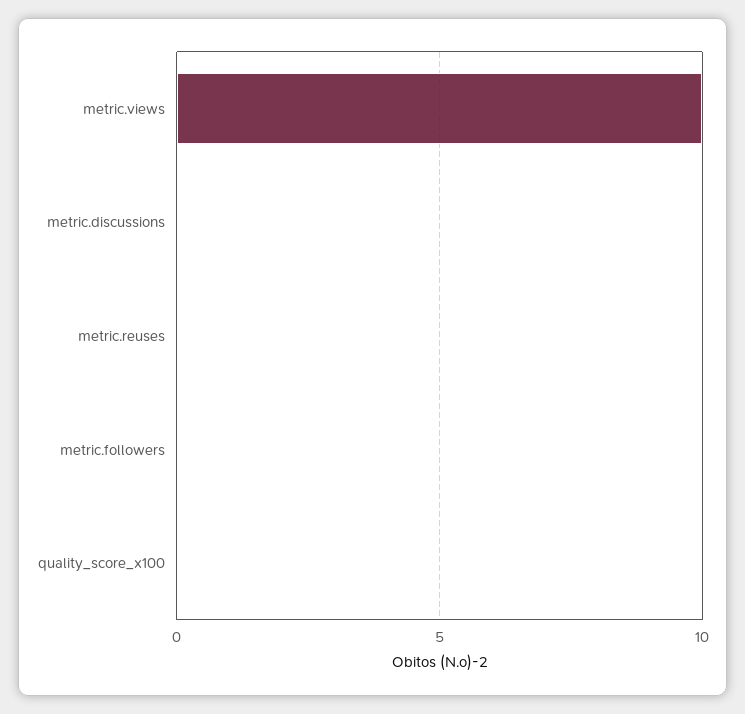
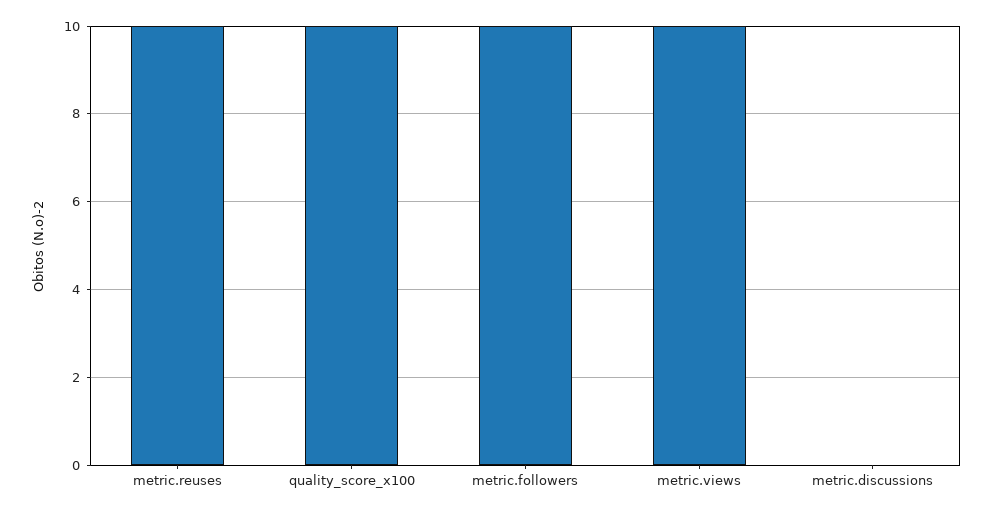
metric.reuses: 0 -> 10
metric.followers: 0 -> 10
quality_score_x100: 0 -> 10

